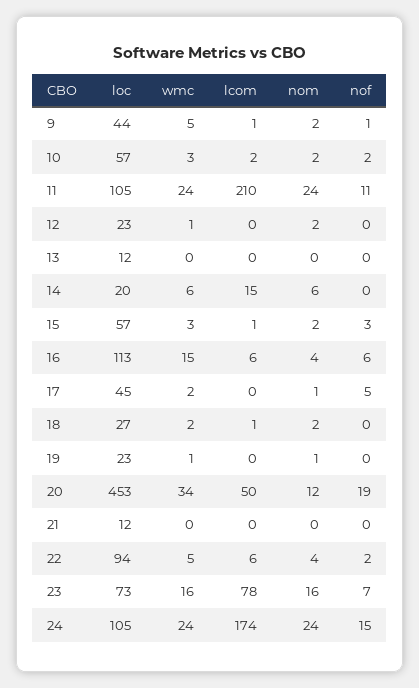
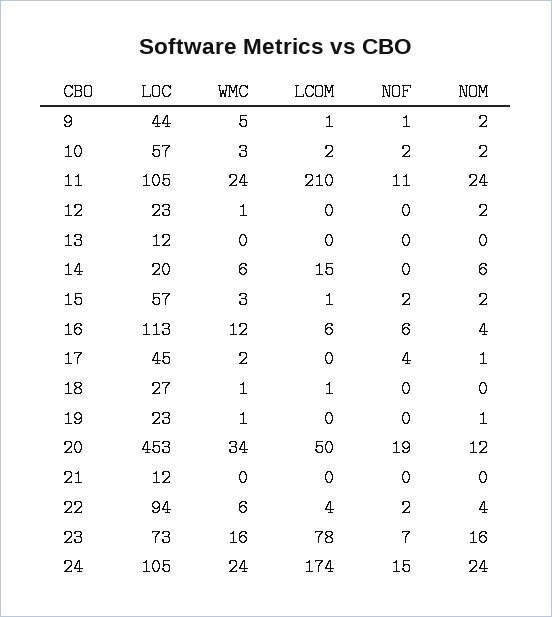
nof, 15: 3 -> 2
wmc, 16: 15 -> 12
nof, 17: 5 -> 4
wmc, 18: 2 -> 1
nom, 18: 2 -> 0
wmc, 22: 5 -> 6
lcom, 22: 6 -> 4

